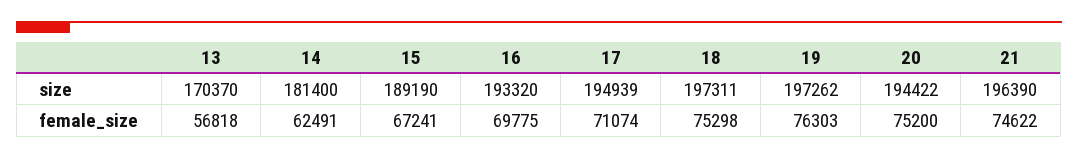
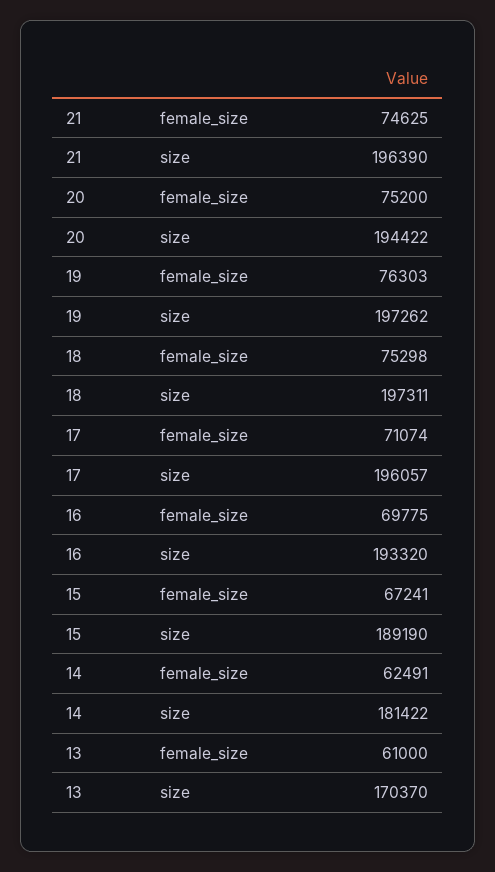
14, size: 181400 -> 181422
17, size: 194939 -> 196057
13, female_size: 56818 -> 61000
21, female_size: 74622 -> 74625

